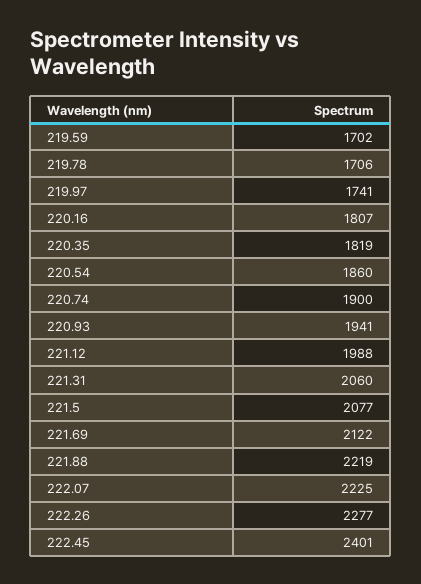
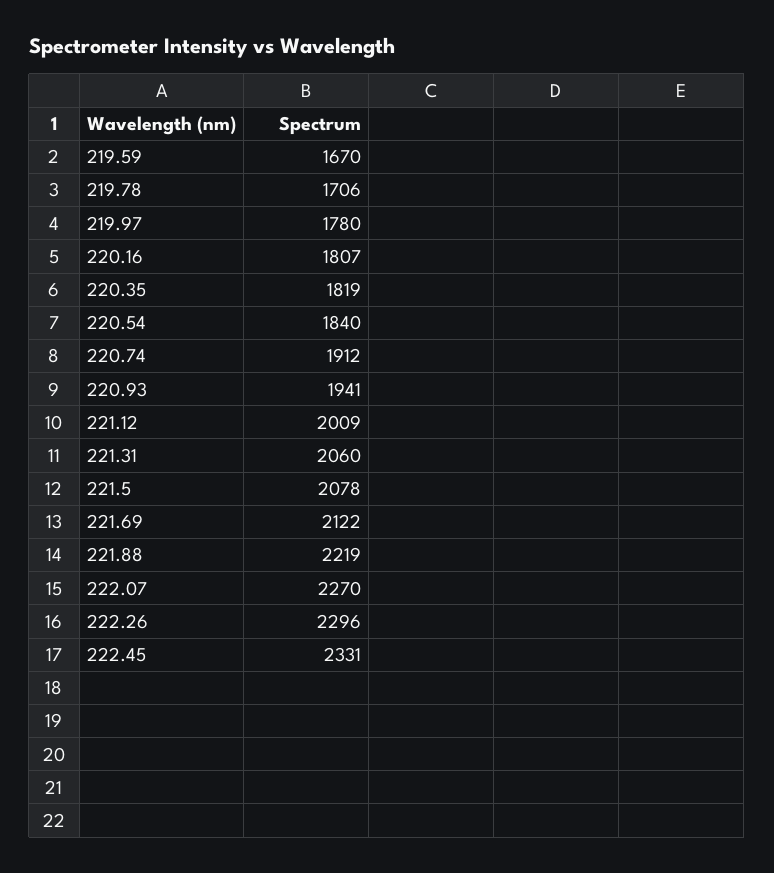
219.59: 1702 -> 1670
219.97: 1741 -> 1780
220.54: 1860 -> 1840
220.74: 1900 -> 1912
221.12: 1988 -> 2009
221.5: 2077 -> 2078
222.07: 2225 -> 2270
222.26: 2277 -> 2296
222.45: 2401 -> 2331

